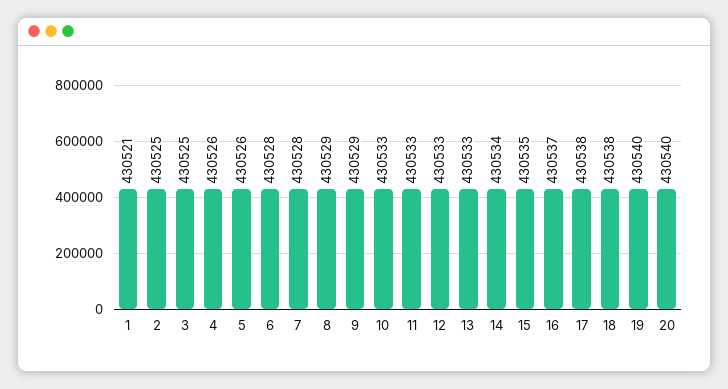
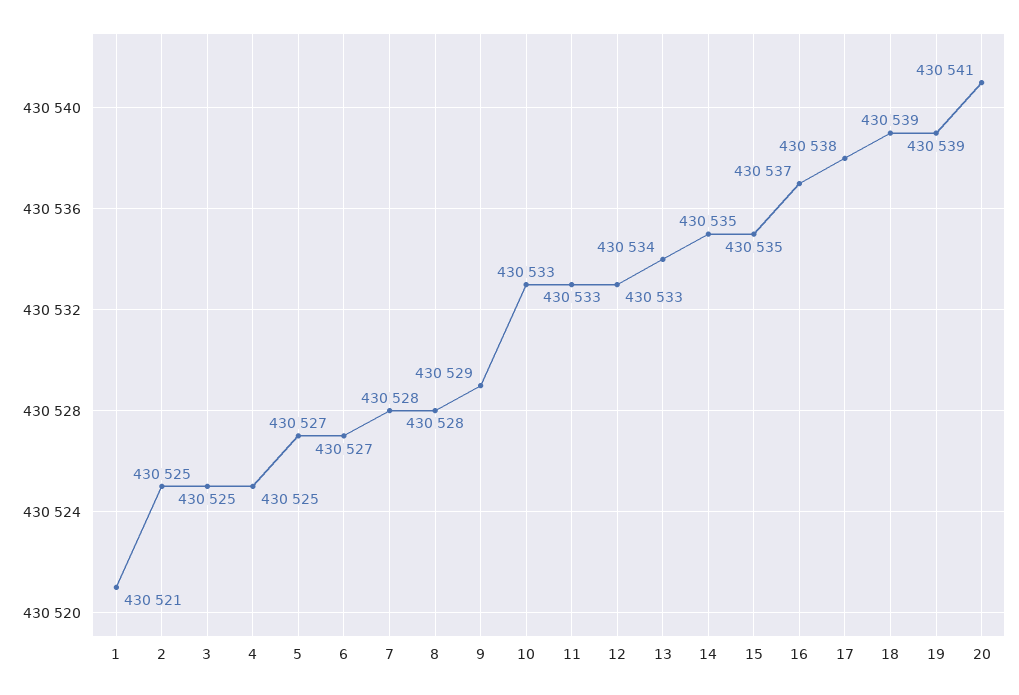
4: 430526 -> 430525
5: 430526 -> 430527
6: 430528 -> 430527
8: 430529 -> 430528
13: 430533 -> 430534
14: 430534 -> 430535
18: 430538 -> 430539
19: 430540 -> 430539
20: 430540 -> 430541

